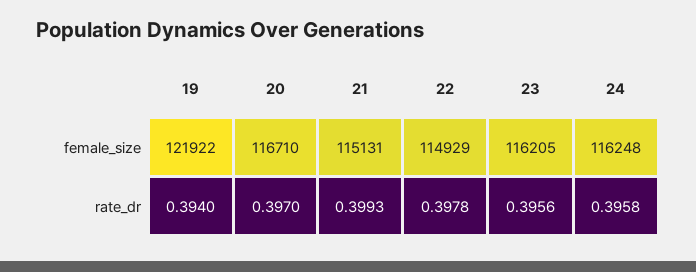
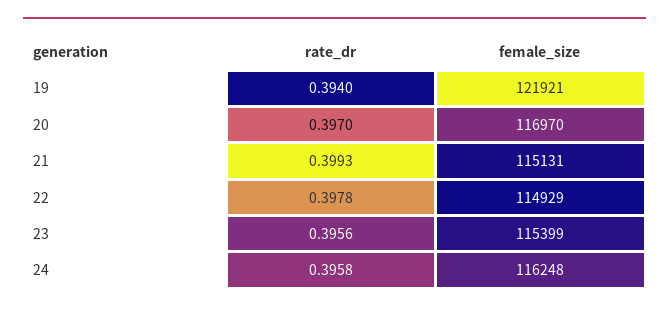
19, female_size: 121922 -> 121921
20, female_size: 116710 -> 116970
23, female_size: 116205 -> 115399

